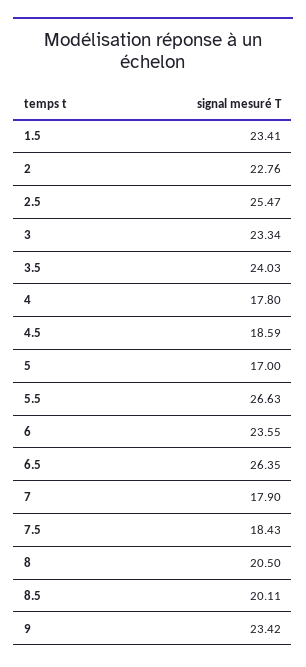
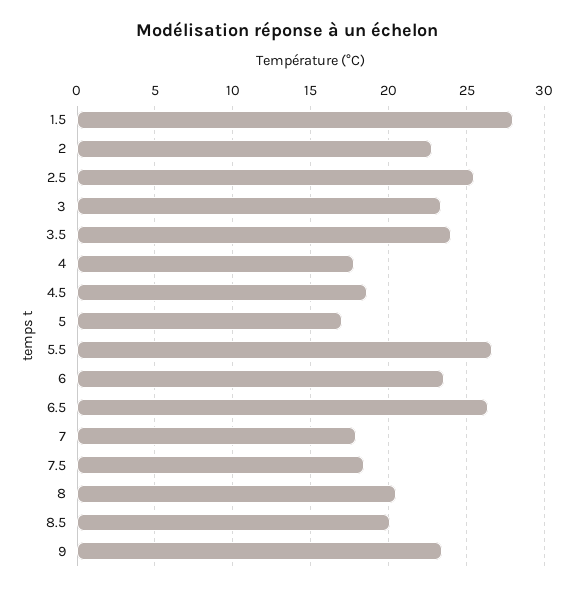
1.5: 23.41 -> 28

